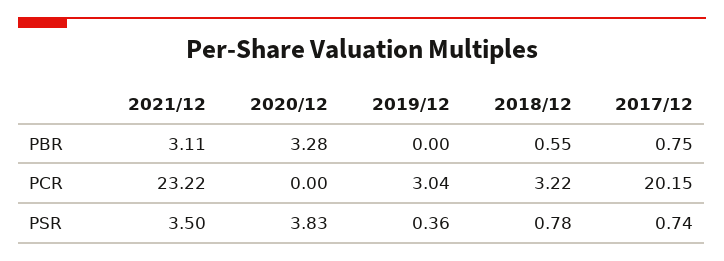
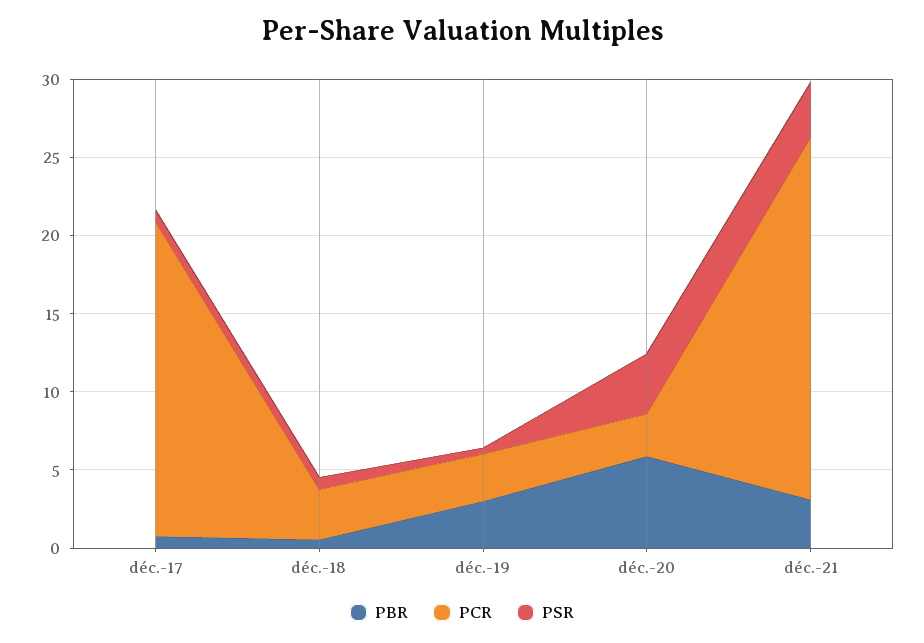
PBR, 2020/12: 3.28 -> 6
PBR, 2019/12: 0 -> 3
PCR, 2020/12: 0 -> 3

